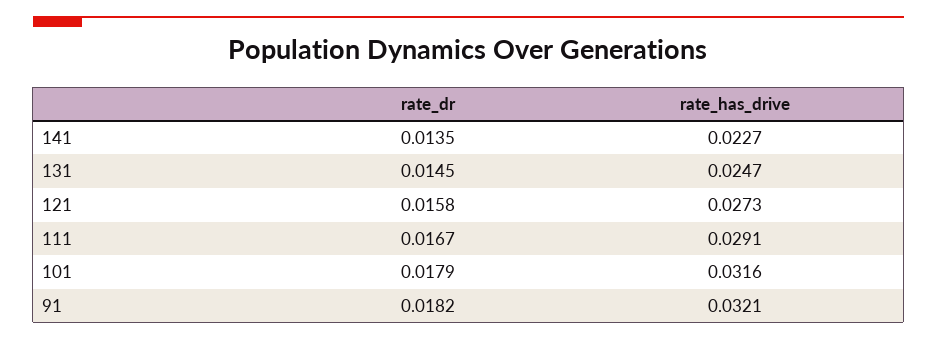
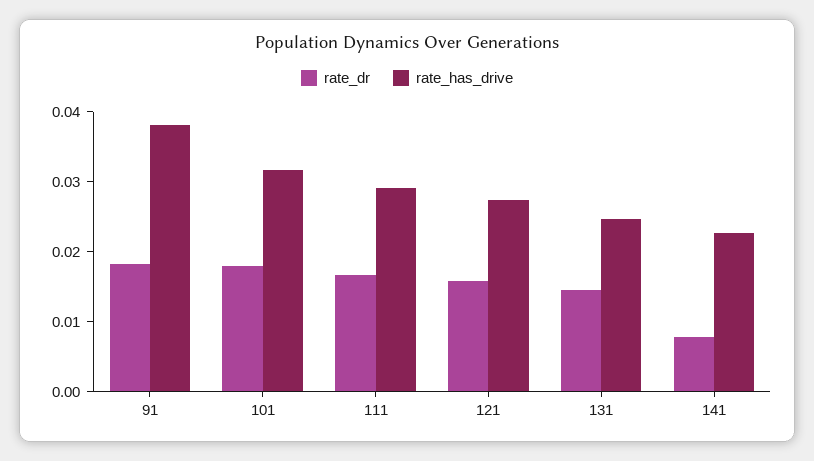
rate_dr, 141: 0.0135 -> 0.008
rate_has_drive, 91: 0.0321 -> 0.038

